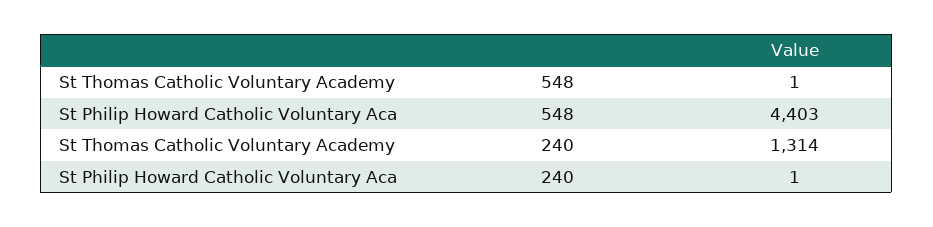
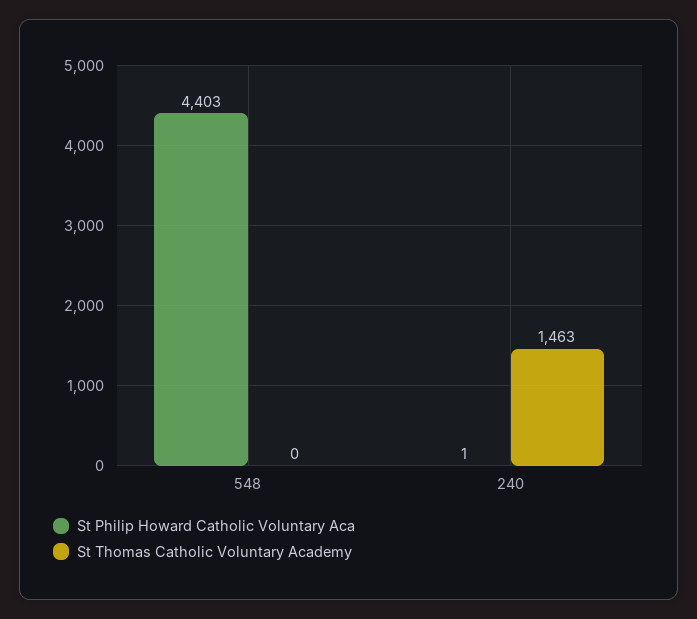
St Thomas Catholic Voluntary Academy, 548: 1 -> 0
St Thomas Catholic Voluntary Academy, 240: 1314 -> 1463

